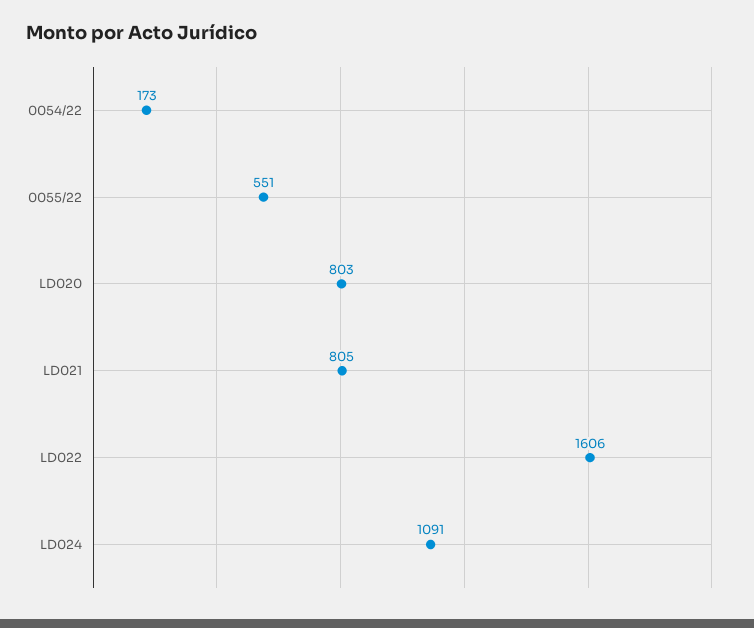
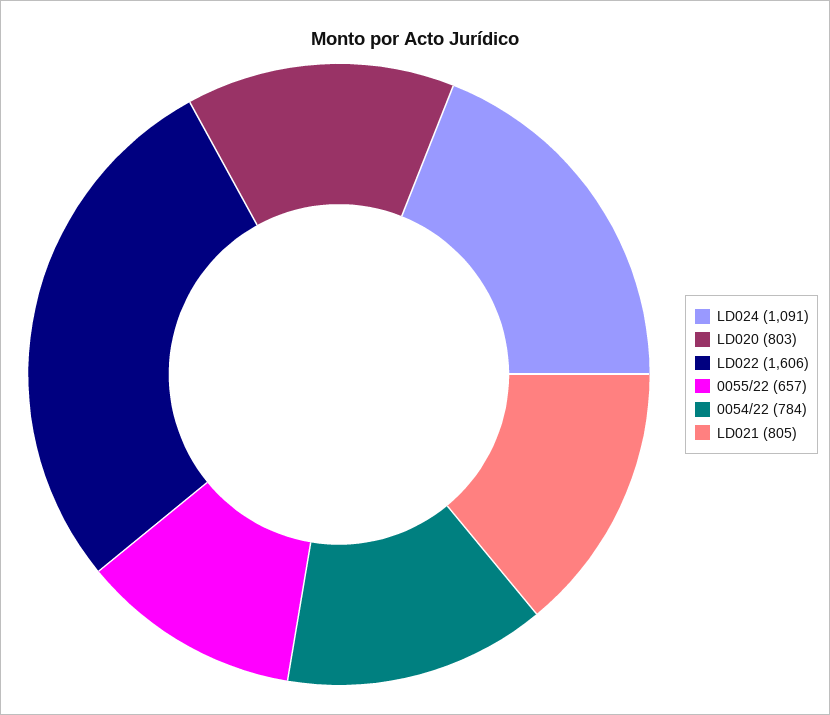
0054/22: 173 -> 784
0055/22: 551 -> 657

